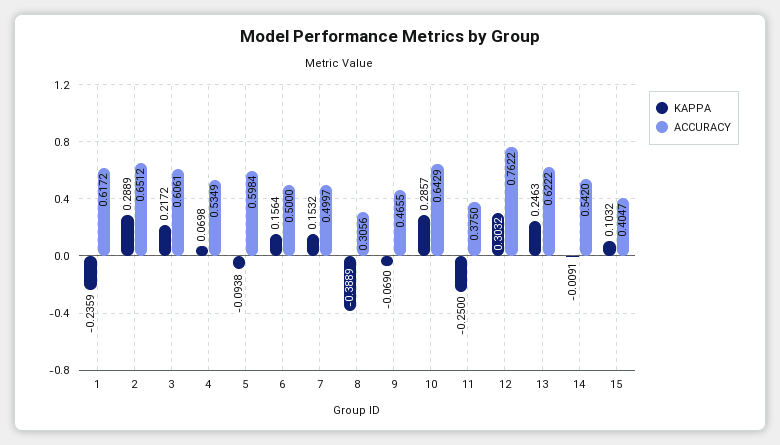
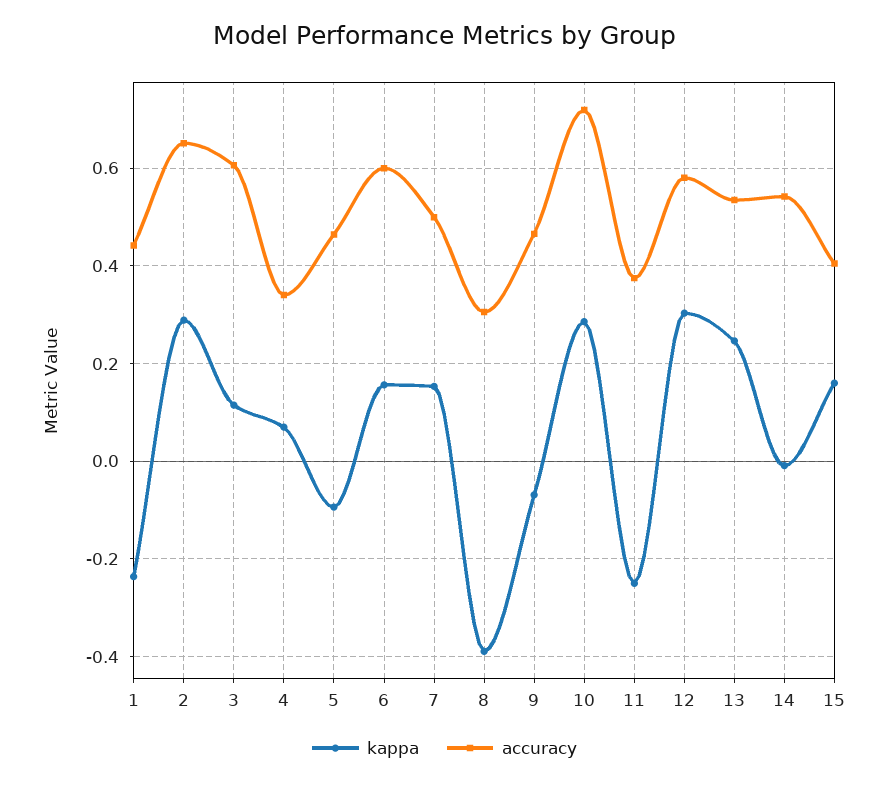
ACCURACY, 1: 0.6172 -> 0.44
KAPPA, 3: 0.2172 -> 0.12
ACCURACY, 4: 0.5349 -> 0.34
ACCURACY, 5: 0.5984 -> 0.46
ACCURACY, 6: 0.5 -> 0.6
ACCURACY, 10: 0.6429 -> 0.72
ACCURACY, 12: 0.7622 -> 0.58
ACCURACY, 13: 0.6222 -> 0.54
KAPPA, 15: 0.1032 -> 0.16

